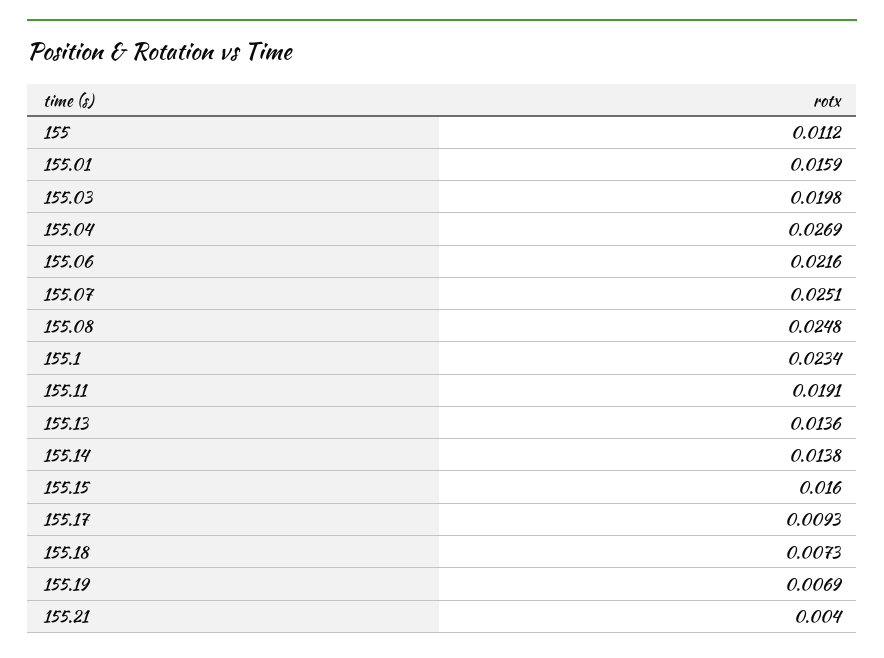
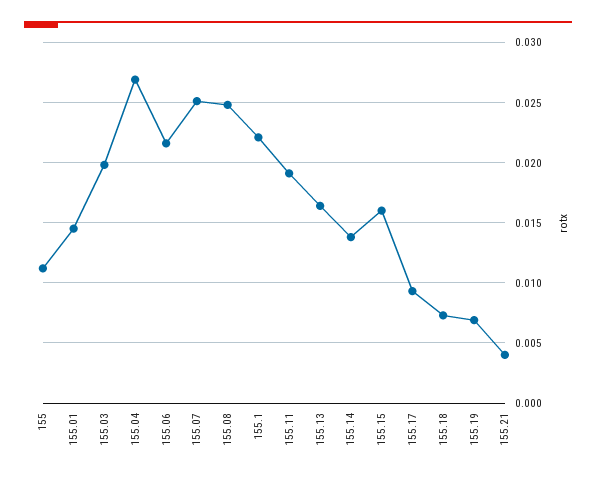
155.01: 0.0159 -> 0.0145
155.1: 0.0234 -> 0.022
155.13: 0.0136 -> 0.0165

